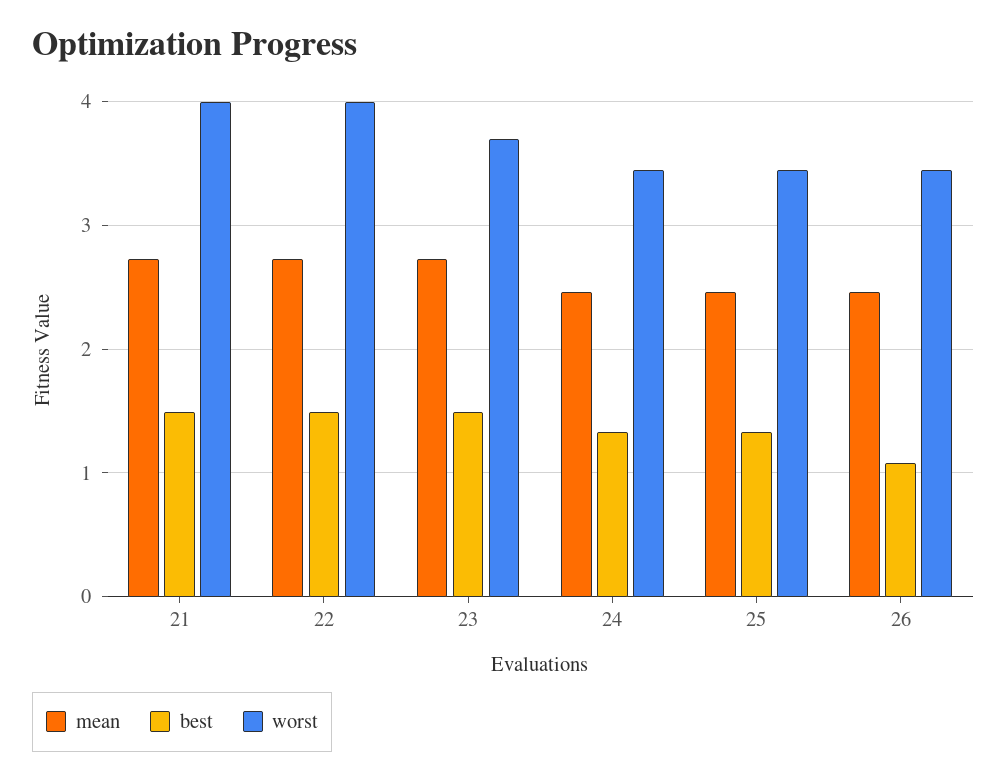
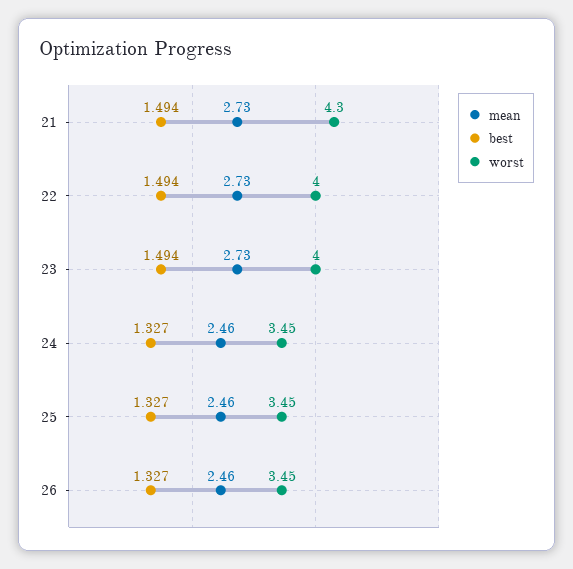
worst, 21: 4 -> 4.3
worst, 23: 3.7 -> 4
best, 26: 1.1 -> 1.327

